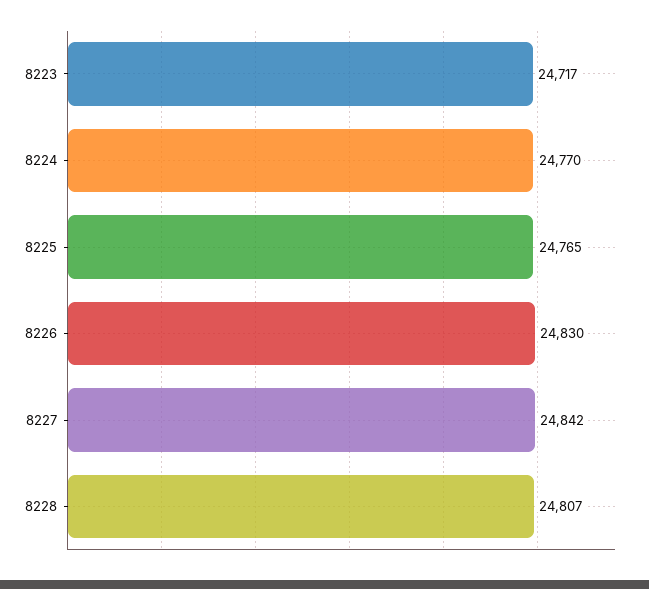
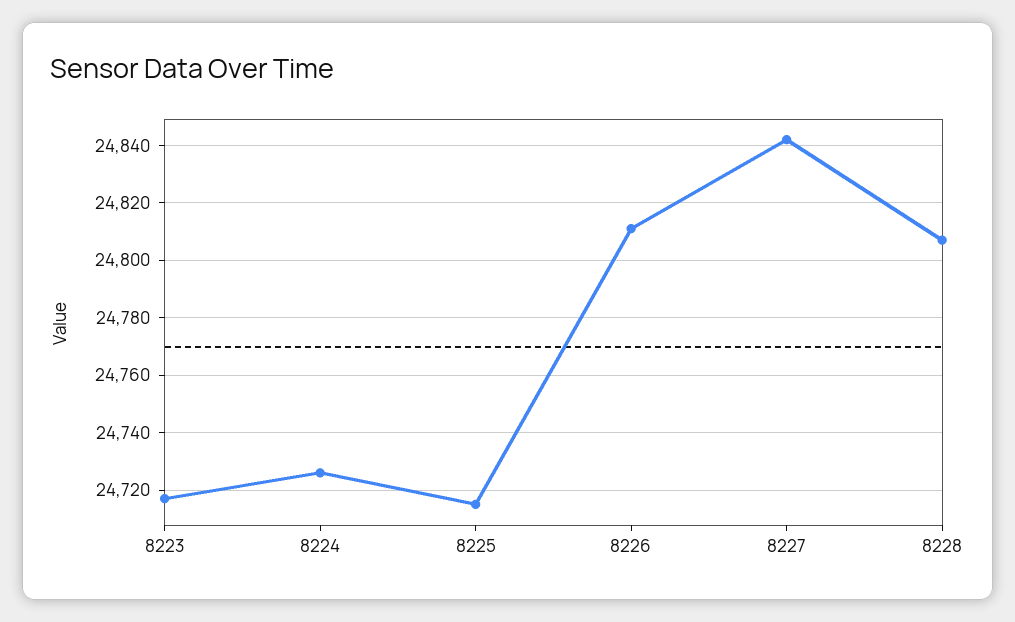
8224: 24770 -> 24725
8225: 24765 -> 24715
8226: 24830 -> 24810

